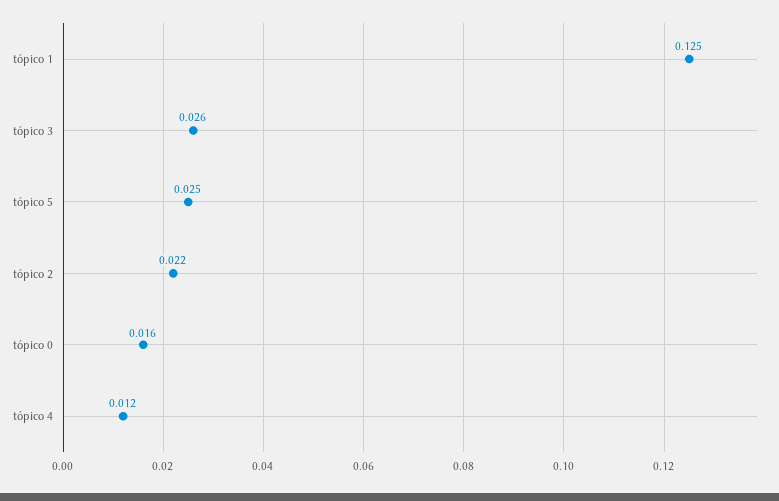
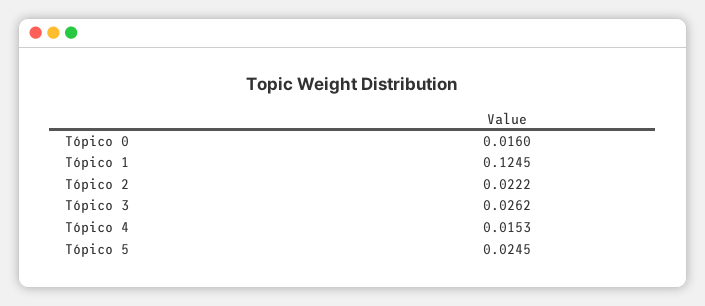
tópico 4: 0.012 -> 0.0153

